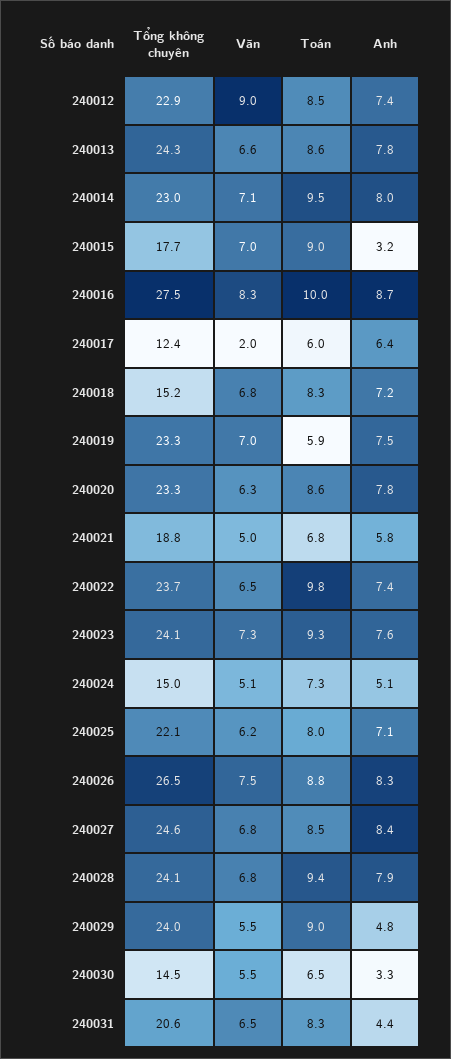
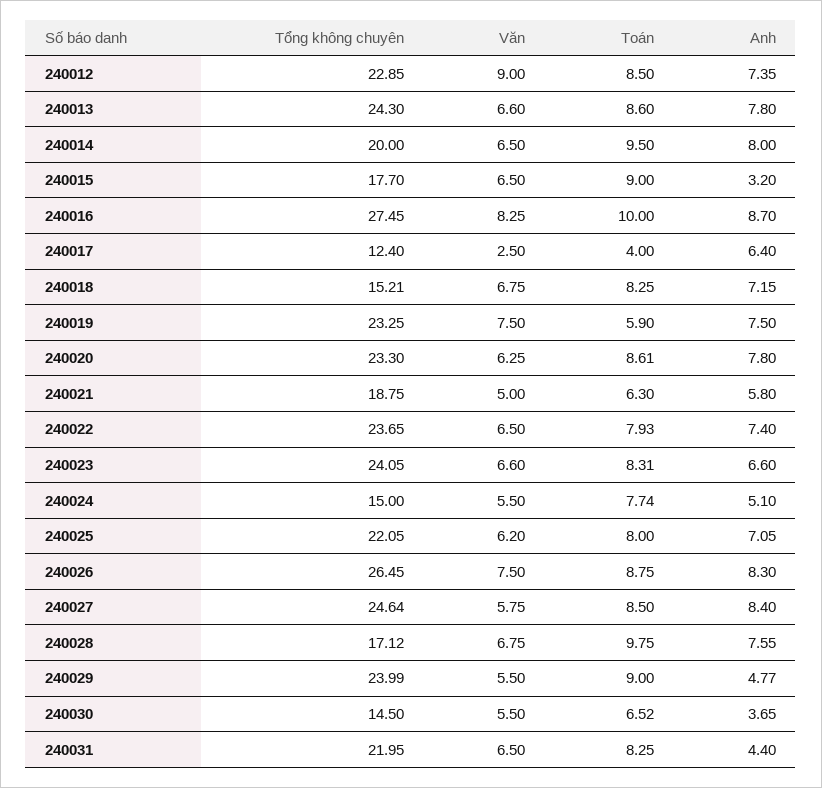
Tổng không chuyên, 240014: 23 -> 20
Văn, 240014: 7.1 -> 6.5
Văn, 240015: 7 -> 6.5
Văn, 240017: 2 -> 2.5
Toán, 240017: 6 -> 4
Văn, 240019: 7 -> 7.5
Toán, 240021: 6.8 -> 6.3
Toán, 240022: 9.8 -> 7.93
Văn, 240023: 7.3 -> 6.6
Toán, 240023: 9.3 -> 8.31
Anh, 240023: 7.6 -> 6.6
Văn, 240024: 5.1 -> 5.5
Toán, 240024: 7.3 -> 7.74
Văn, 240027: 6.8 -> 5.75
Tổng không chuyên, 240028: 24.1 -> 17.12
Toán, 240028: 9.4 -> 9.75
Anh, 240028: 7.9 -> 7.55
Anh, 240030: 3.3 -> 3.65
Tổng không chuyên, 240031: 20.6 -> 21.95

